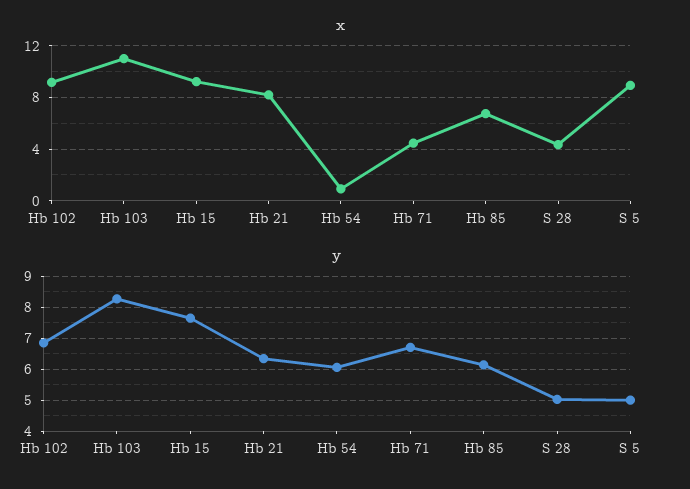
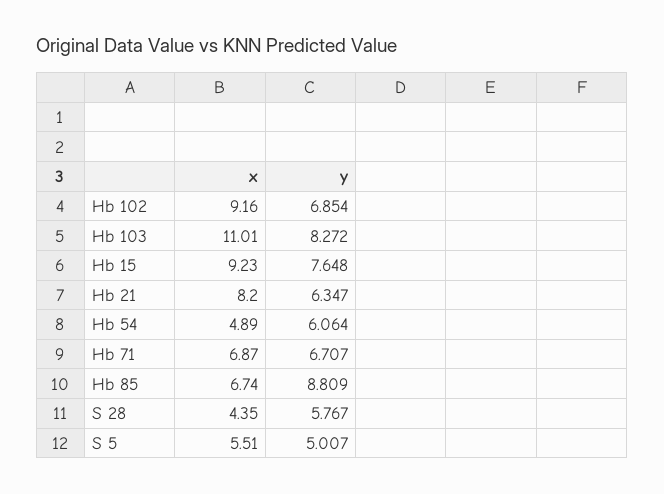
x, Hb 54: 1 -> 4.89
x, Hb 71: 4.5 -> 6.87
x, S 5: 9 -> 5.51
y, Hb 85: 6.2 -> 8.809
y, S 28: 5 -> 5.767

